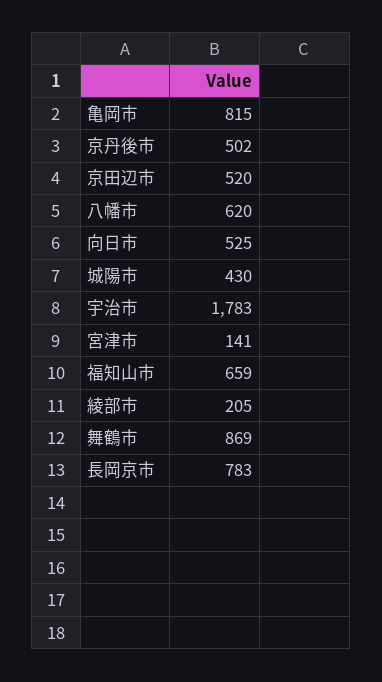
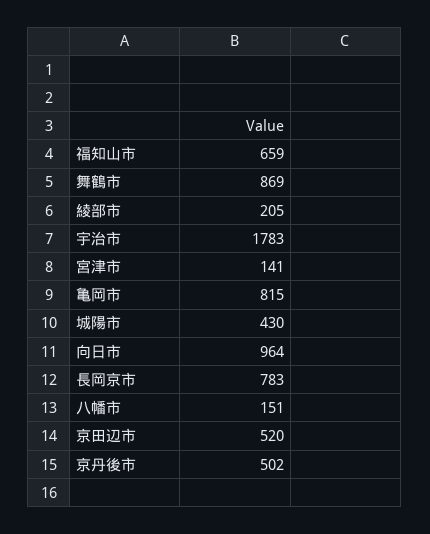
八幡市: 620 -> 151
向日市: 525 -> 964

